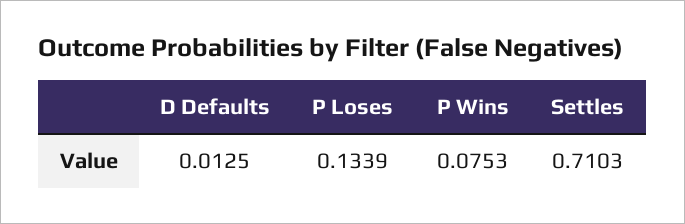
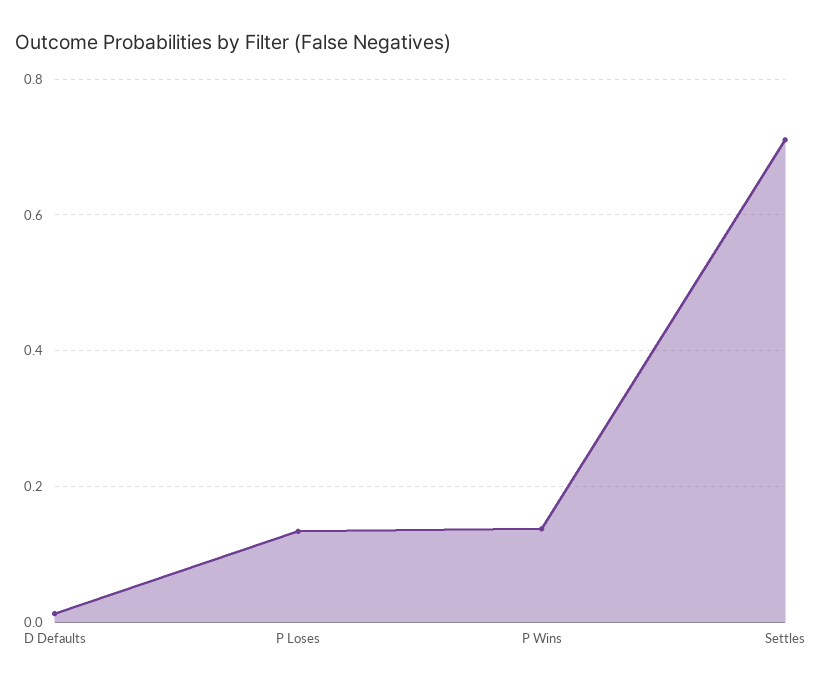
P Wins: 0.0753 -> 0.14

